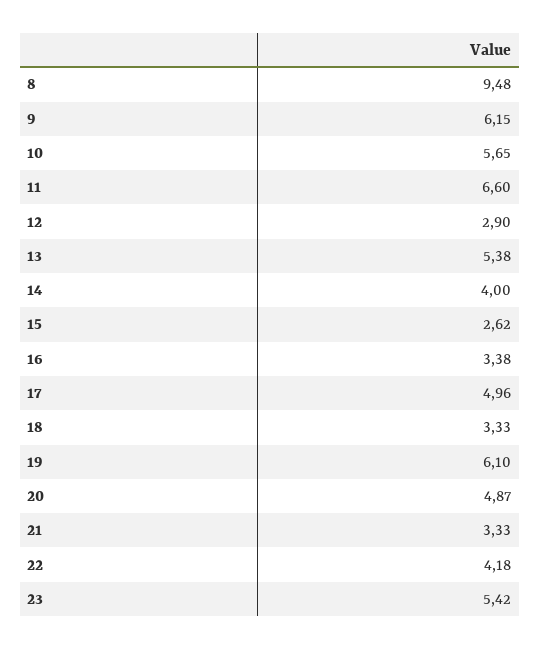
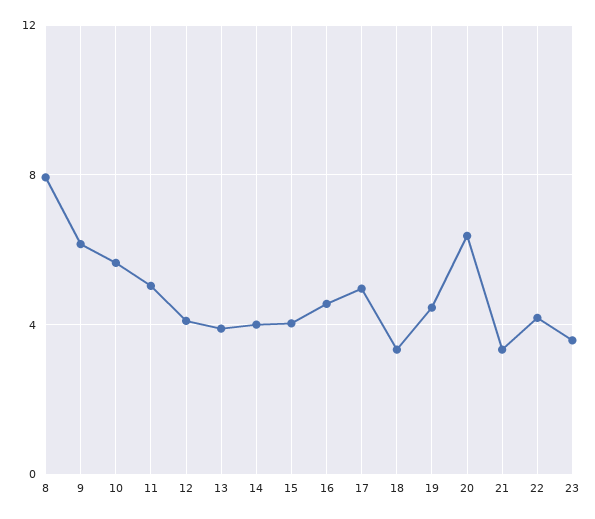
8: 9.48 -> 8
11: 6.6 -> 5
12: 2.9 -> 4
13: 5.38 -> 4
15: 2.62 -> 4
16: 3.38 -> 4.5
19: 6.1 -> 4.5
20: 4.87 -> 6.5
23: 5.42 -> 3.5

